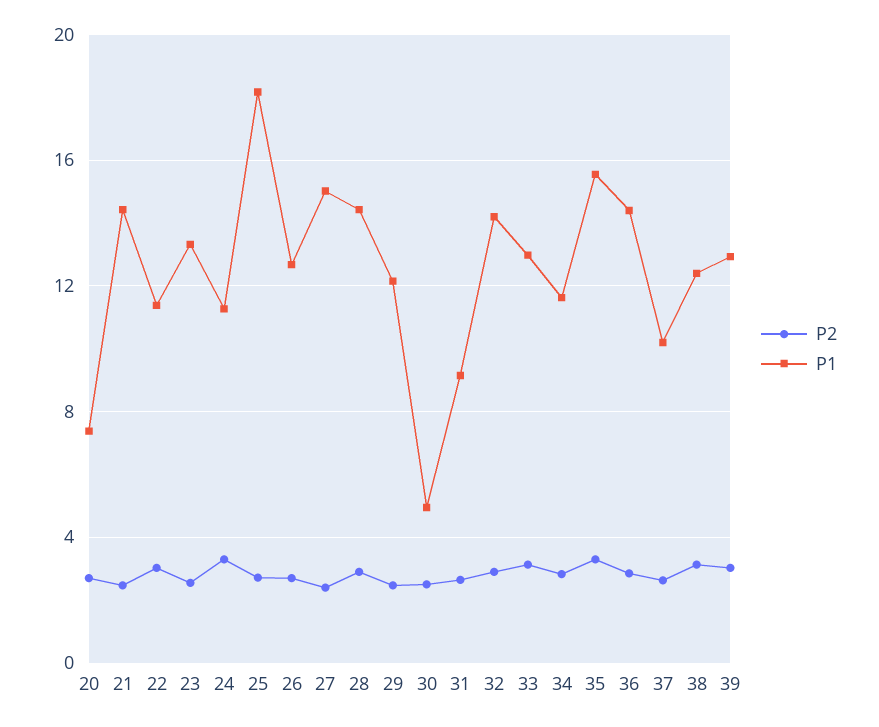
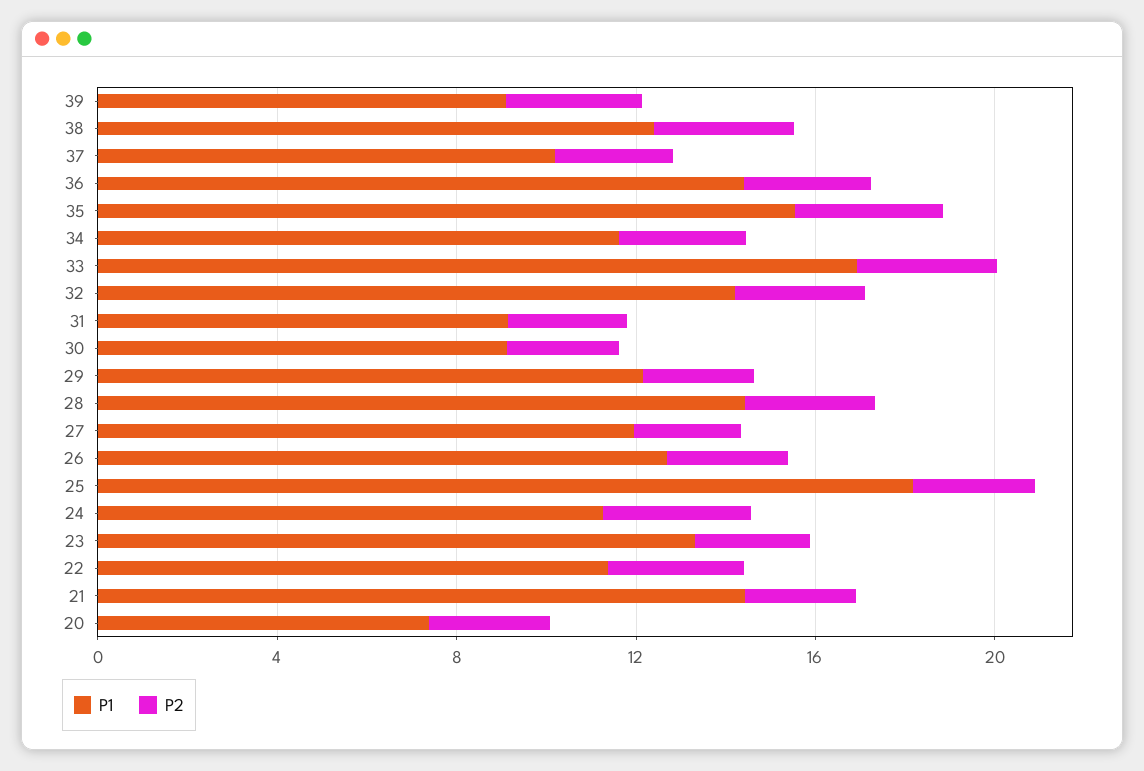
P1, 27: 15 -> 12
P1, 30: 5 -> 9
P1, 33: 13 -> 17
P1, 39: 13 -> 9

